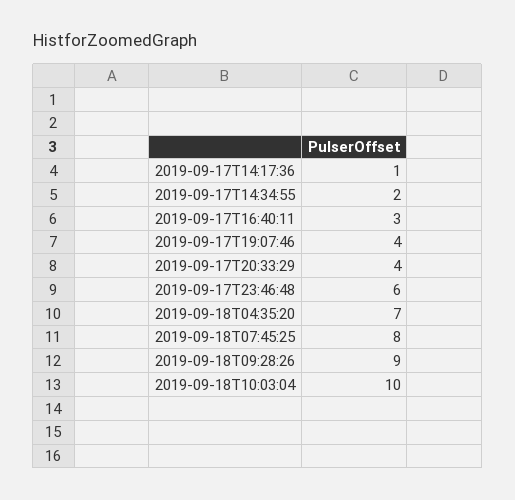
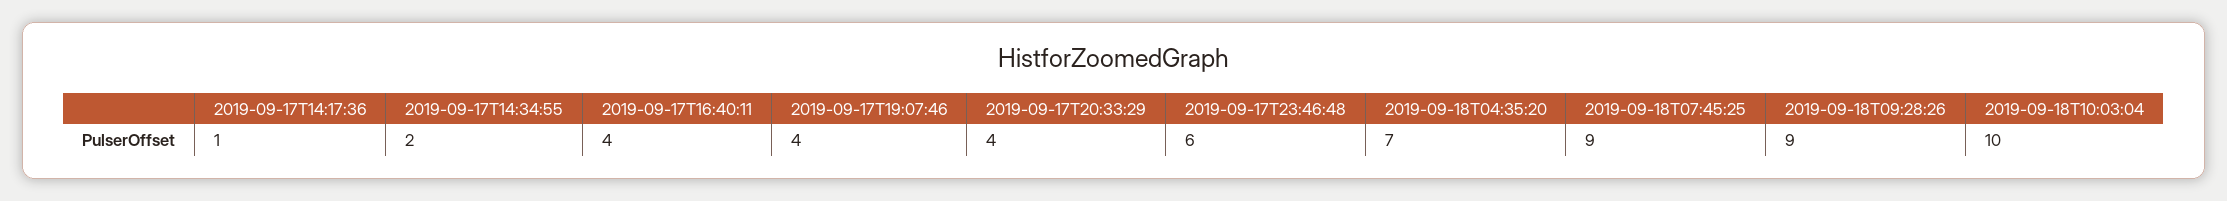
2019-09-17T16:40:11: 3 -> 4
2019-09-18T07:45:25: 8 -> 9

